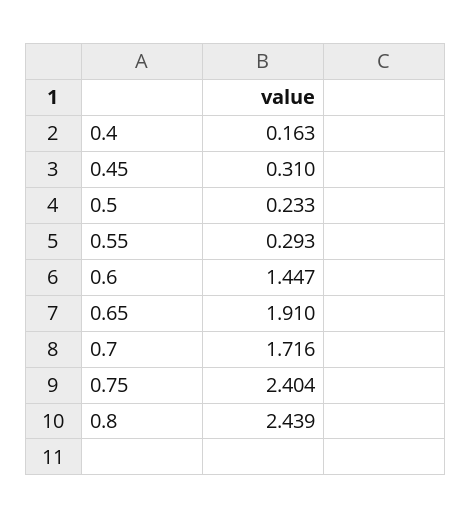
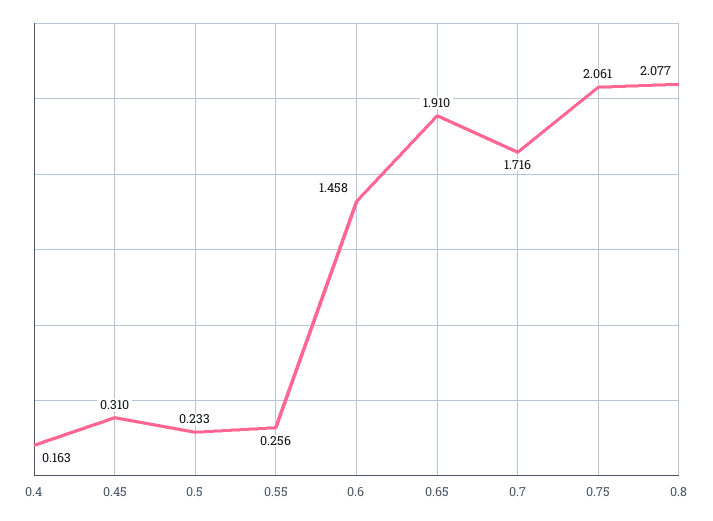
0.55: 0.293 -> 0.256
0.6: 1.447 -> 1.458
0.75: 2.404 -> 2.061
0.8: 2.439 -> 2.077

